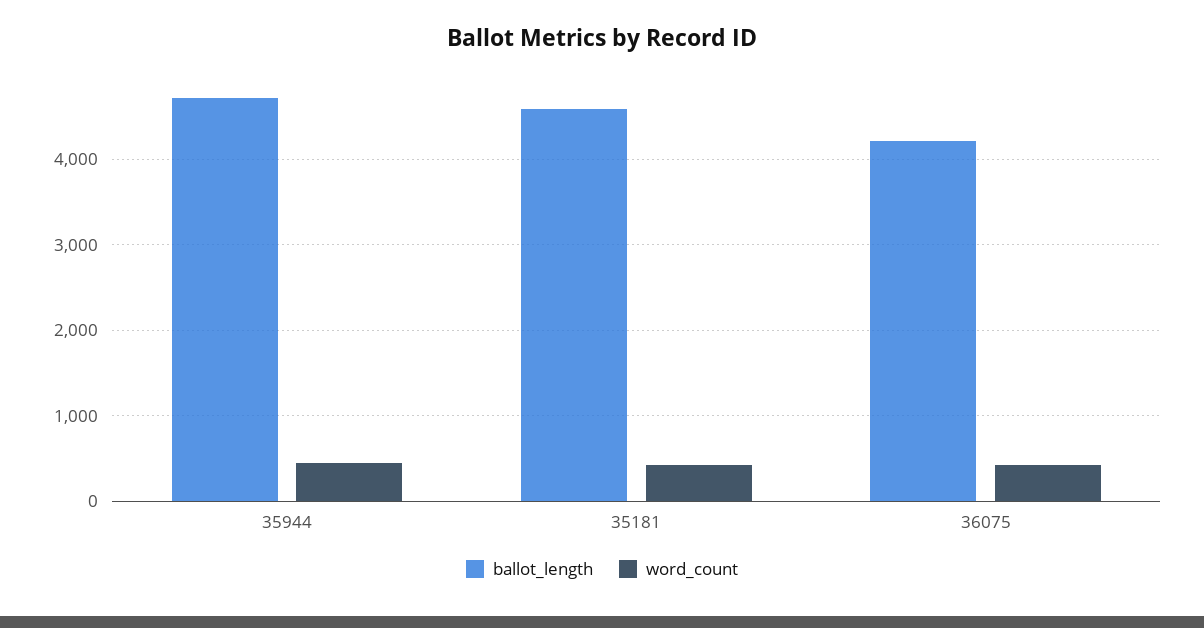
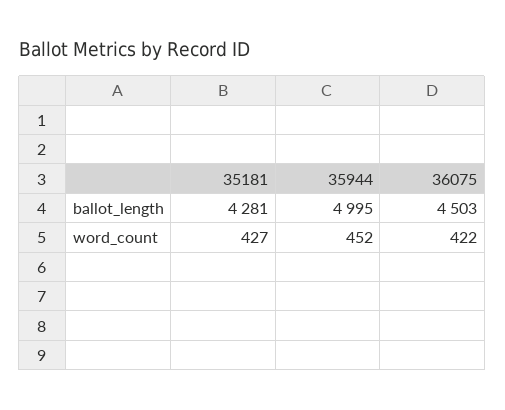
ballot_length, 35944: 4700 -> 4995
ballot_length, 35181: 4600 -> 4281
ballot_length, 36075: 4200 -> 4503

